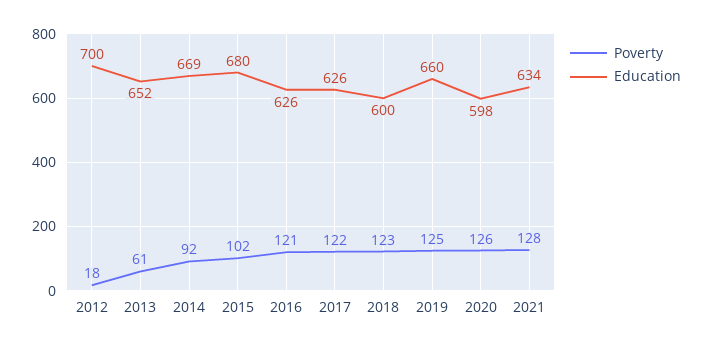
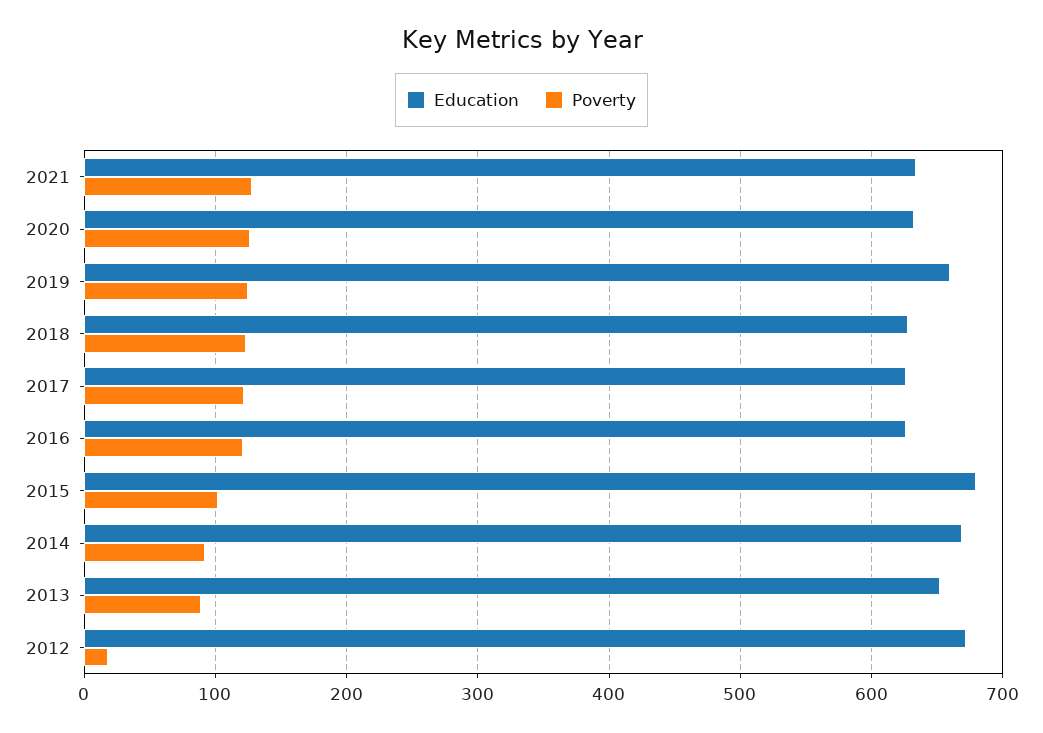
Education, 2012: 700 -> 670
Poverty, 2013: 61 -> 90
Education, 2018: 600 -> 630
Education, 2020: 598 -> 630

